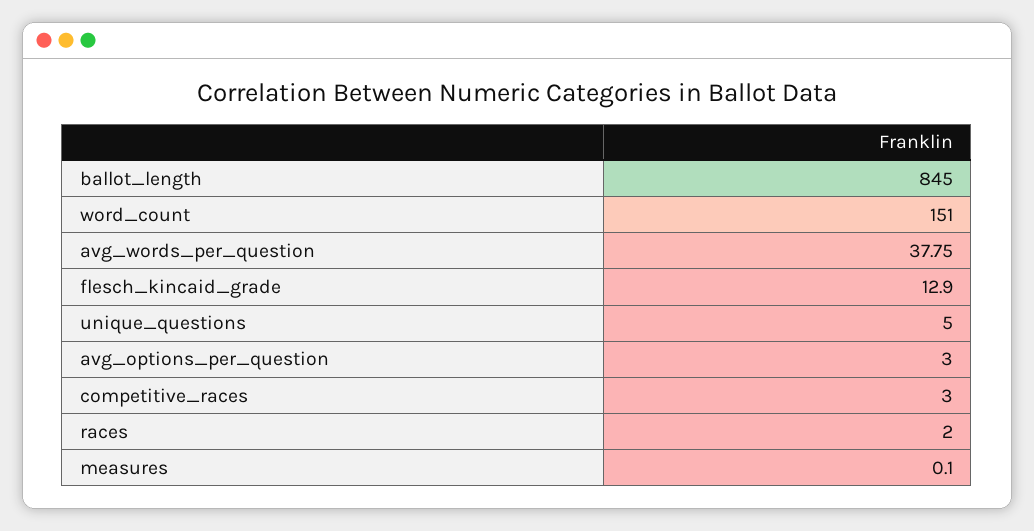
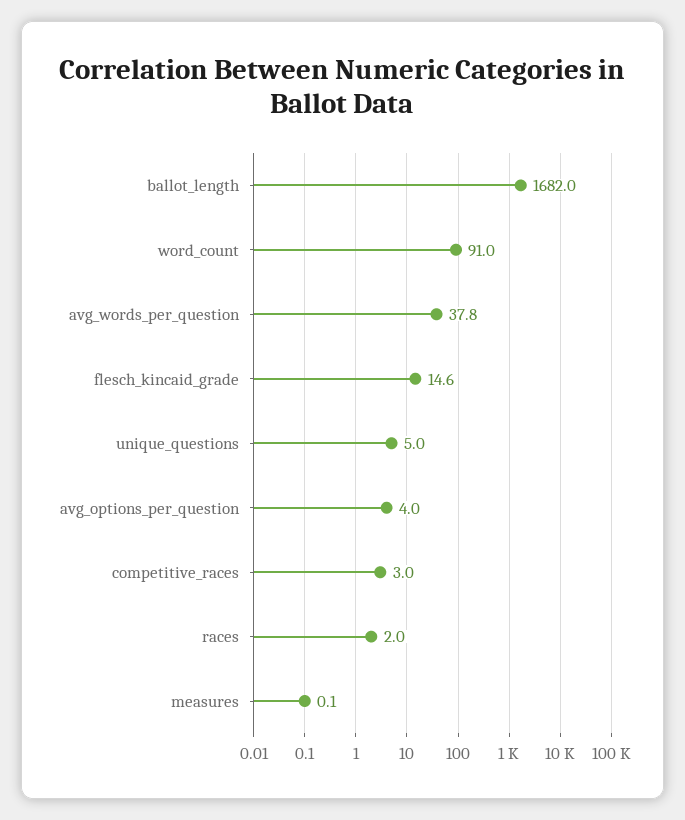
ballot_length: 845 -> 1682
word_count: 151 -> 91
flesch_kincaid_grade: 12.9 -> 14.6
avg_options_per_question: 3 -> 4

